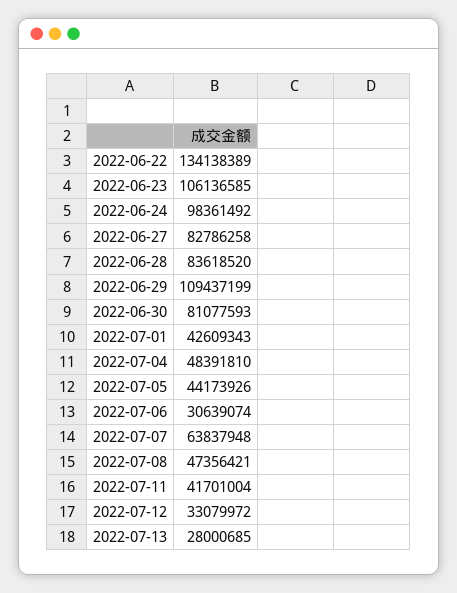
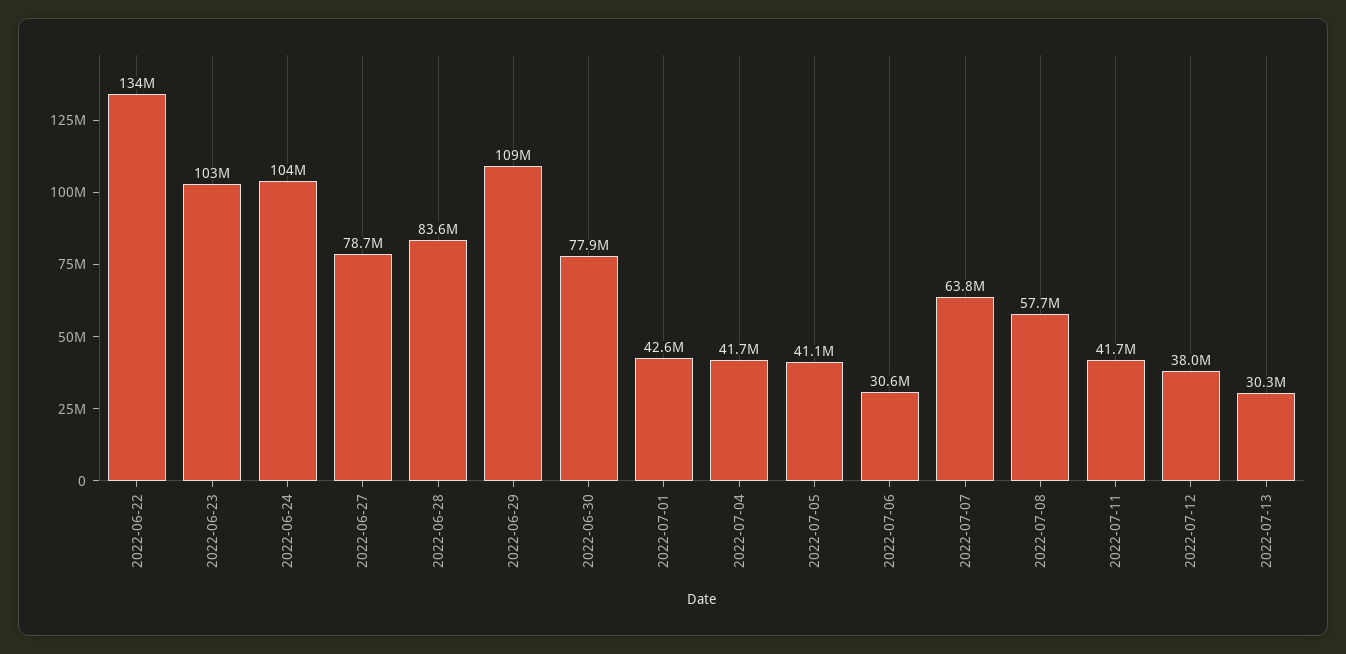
2022-06-23: 106136585 -> 103000000
2022-06-24: 98361492 -> 104000000
2022-06-27: 82786258 -> 78700000
2022-06-30: 81077593 -> 77900000
2022-07-04: 48391810 -> 41700000
2022-07-05: 44173926 -> 41100000
2022-07-08: 47356421 -> 57700000
2022-07-12: 33079972 -> 38000000
2022-07-13: 28000685 -> 30300000

